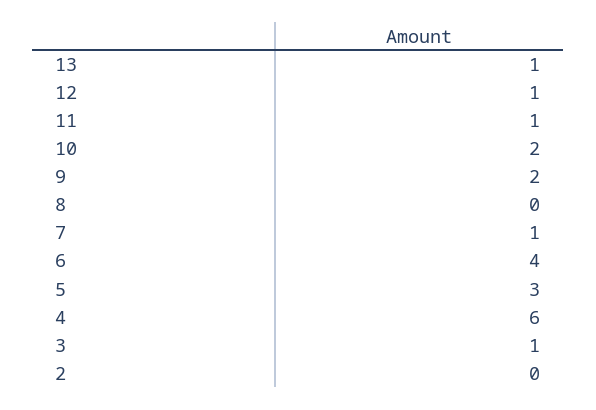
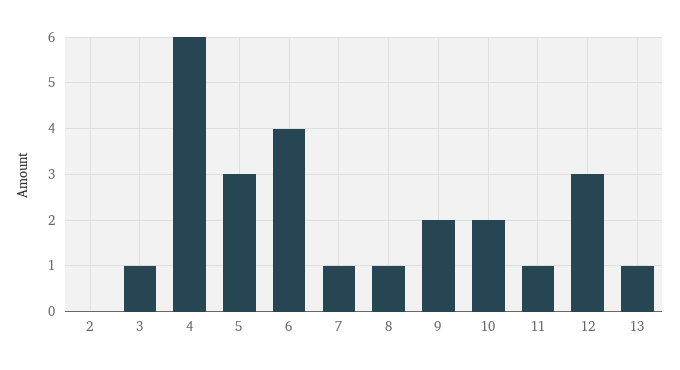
12: 1 -> 3
8: 0 -> 1

